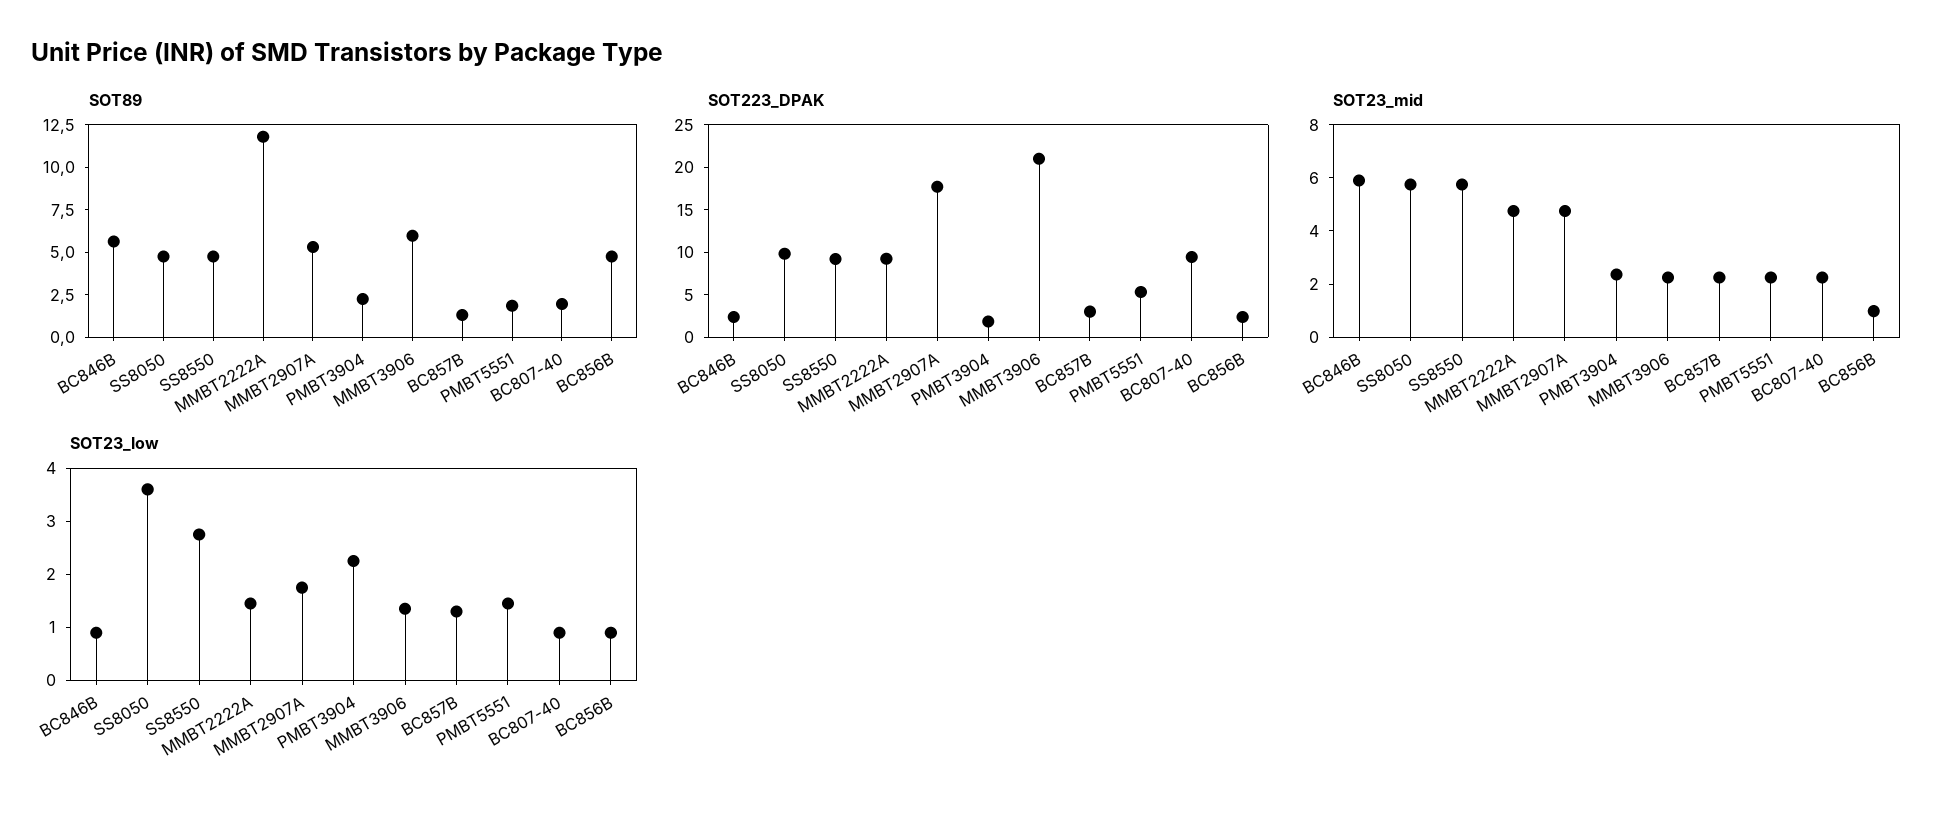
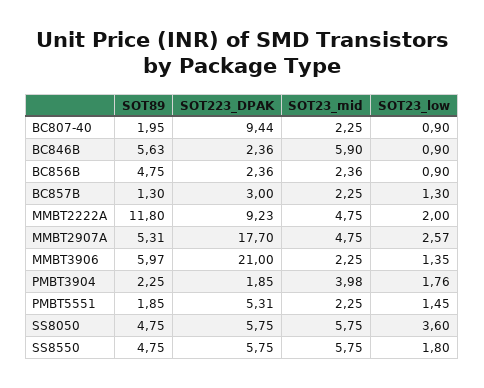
SOT223_DPAK, SS8050: 10 -> 5.75
SOT223_DPAK, SS8550: 9 -> 5.75
SOT23_mid, PMBT3904: 2.5 -> 3.98
SOT23_mid, BC856B: 1 -> 2.36
SOT23_low, SS8550: 2.8 -> 1.8
SOT23_low, MMBT2222A: 1.4 -> 2
SOT23_low, MMBT2907A: 1.8 -> 2.57
SOT23_low, PMBT3904: 2.2 -> 1.76

